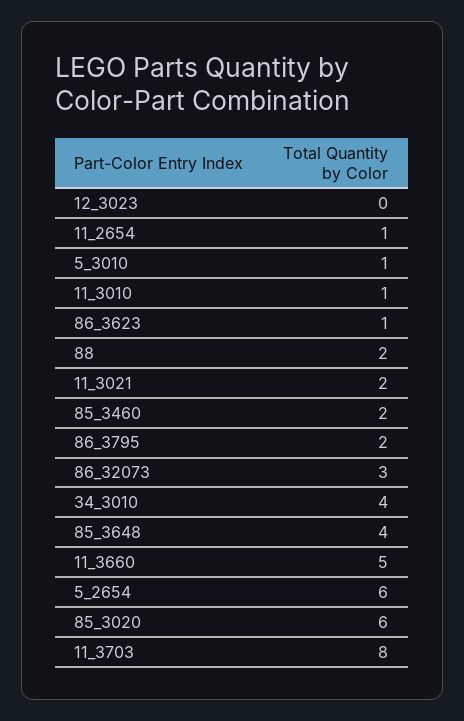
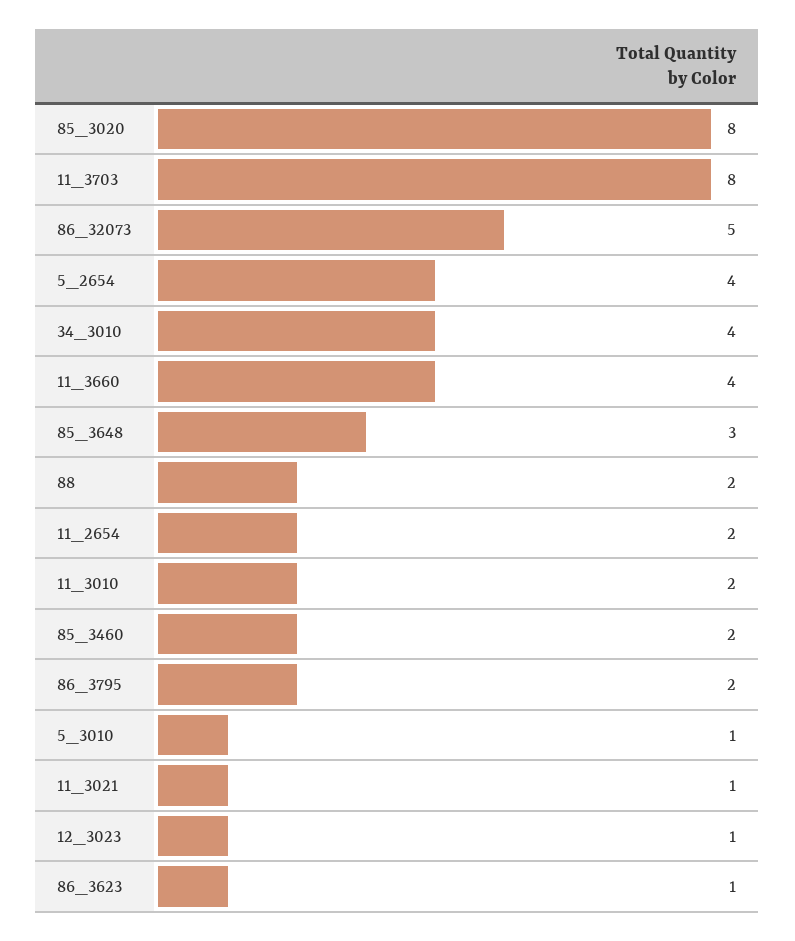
12_3023: 0 -> 1
11_2654: 1 -> 2
11_3010: 1 -> 2
11_3021: 2 -> 1
86_32073: 3 -> 5
85_3648: 4 -> 3
11_3660: 5 -> 4
5_2654: 6 -> 4
85_3020: 6 -> 8

